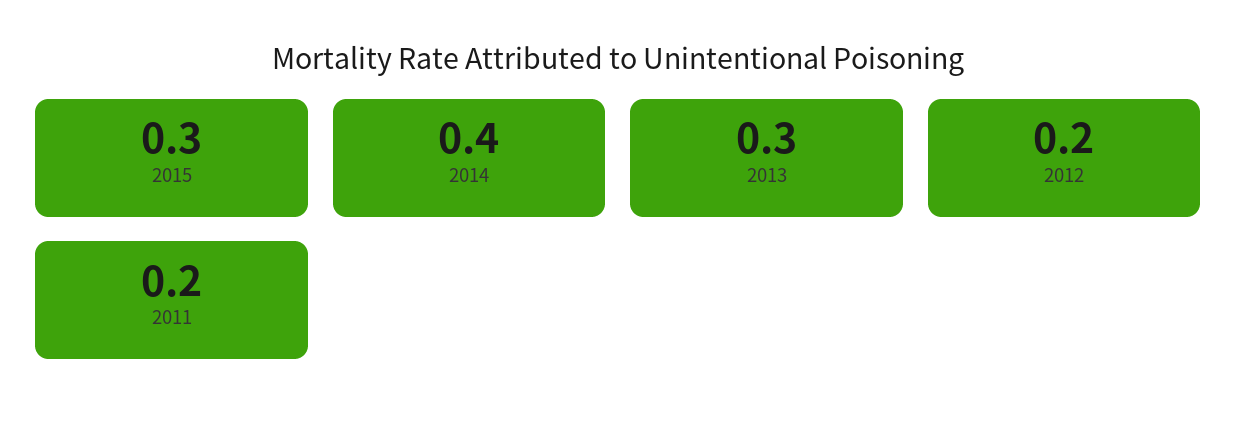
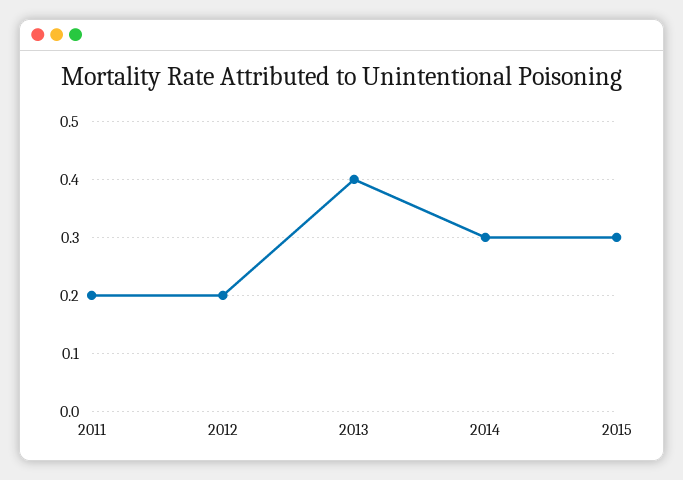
2014: 0.4 -> 0.3
2013: 0.3 -> 0.4

